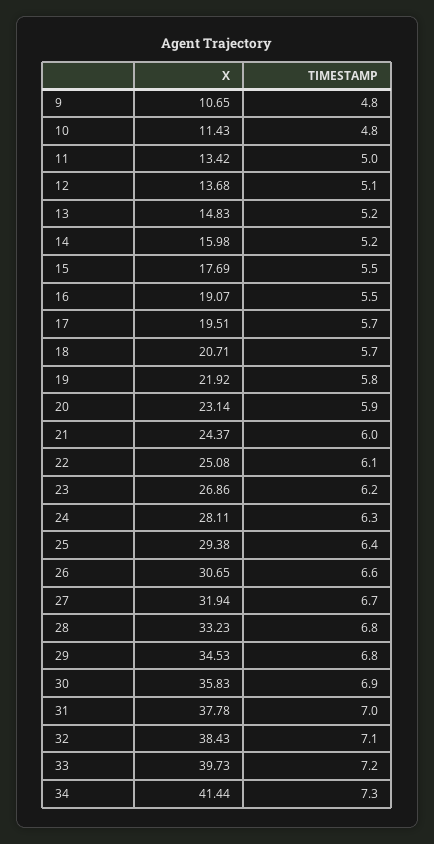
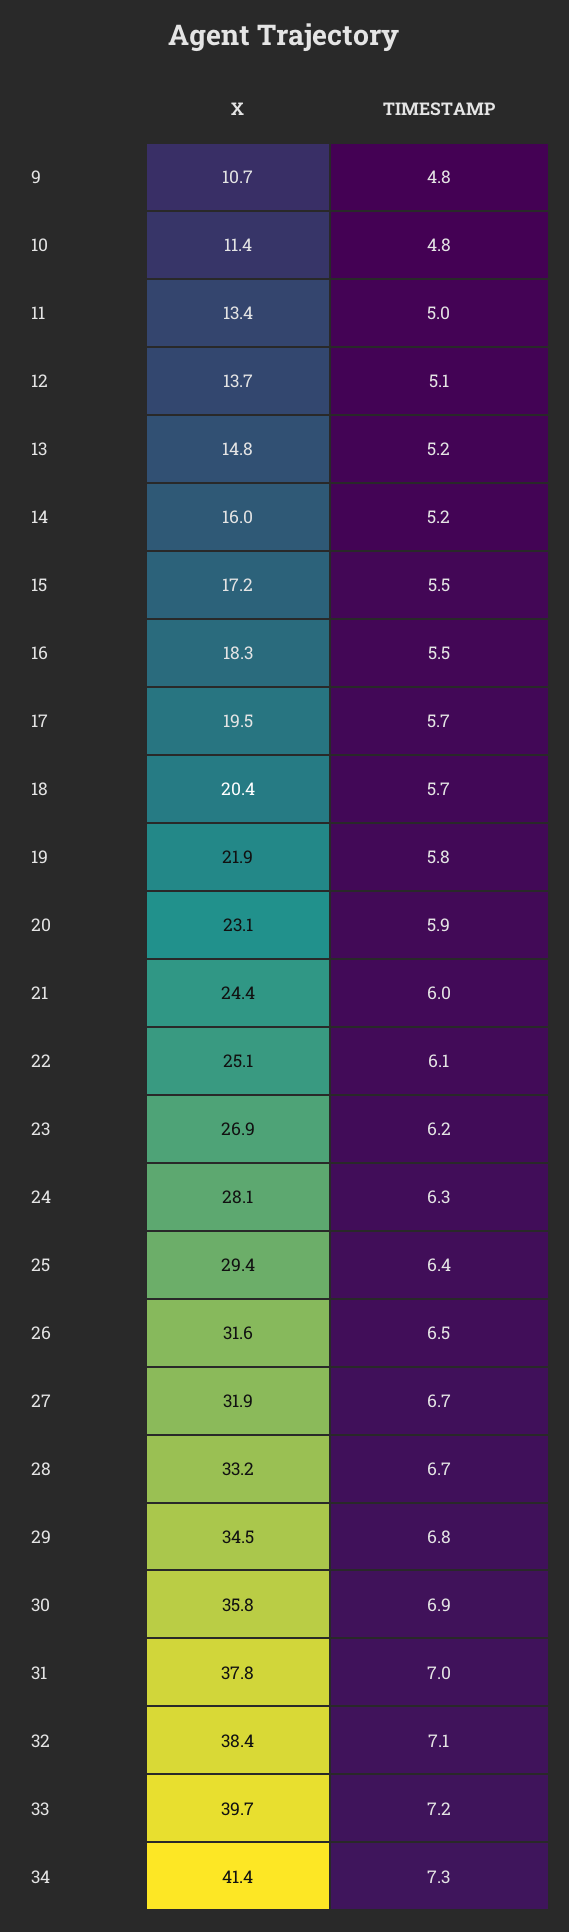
X, 15: 17.69 -> 17.2
X, 16: 19.07 -> 18.3
X, 18: 20.71 -> 20.4
X, 26: 30.65 -> 31.6
TIMESTAMP, 26: 6.6 -> 6.5
TIMESTAMP, 28: 6.8 -> 6.7

